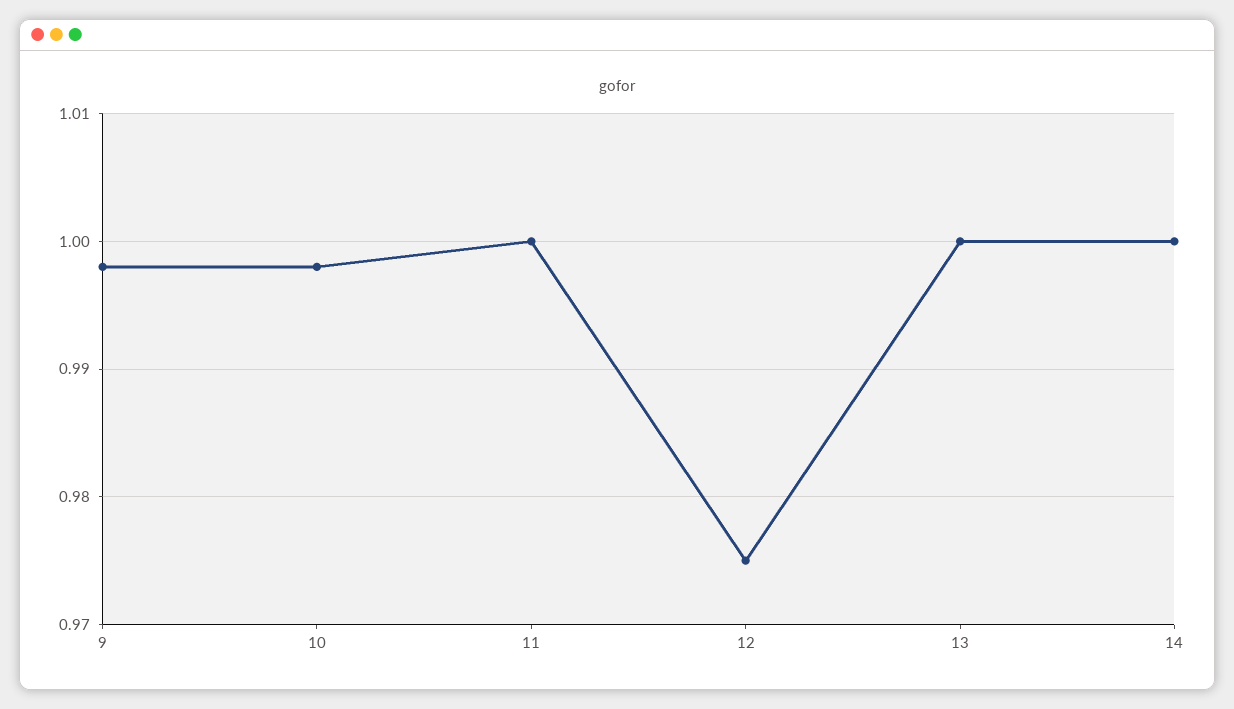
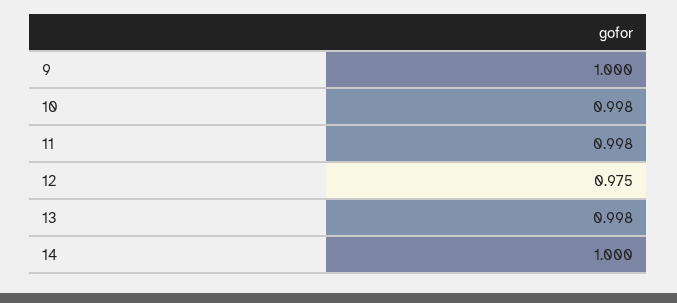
9: 0.998 -> 1
11: 1 -> 0.998
13: 1 -> 0.998

